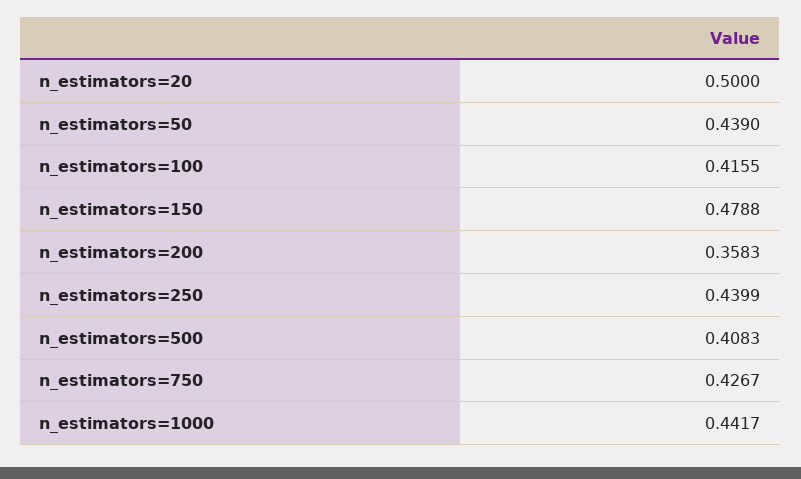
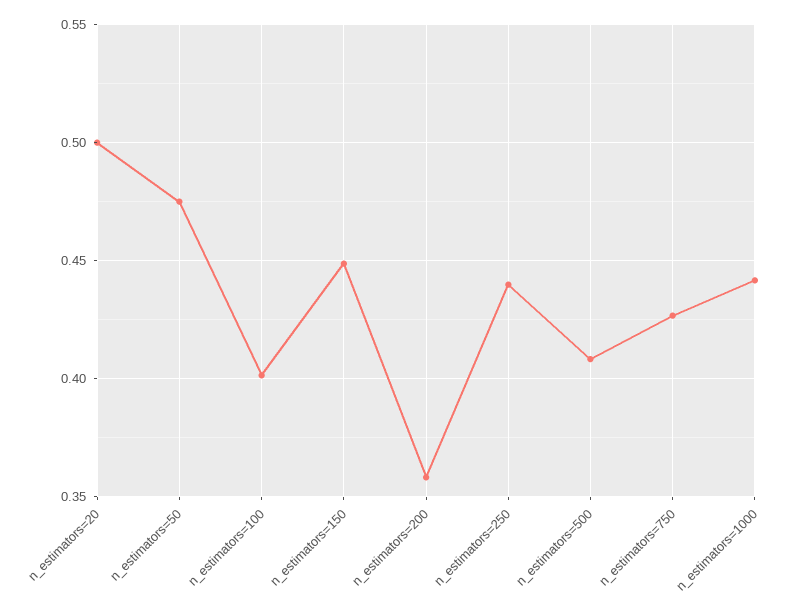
n_estimators=50: 0.439 -> 0.475
n_estimators=100: 0.4155 -> 0.4
n_estimators=150: 0.4788 -> 0.45

